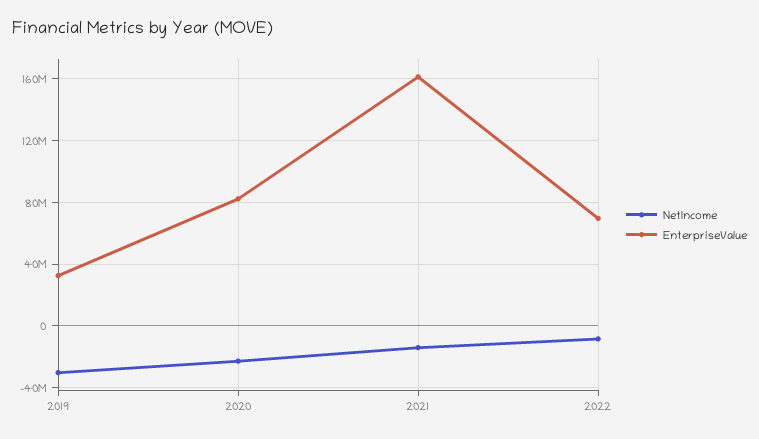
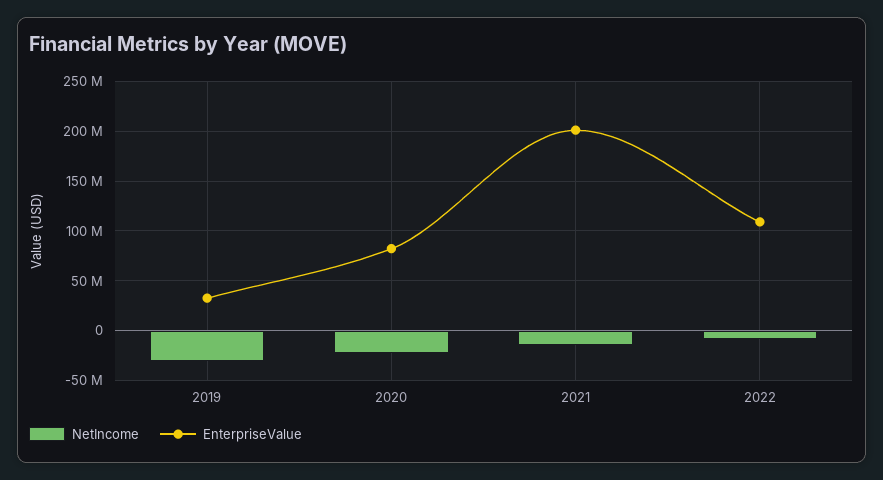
EnterpriseValue, 2021: 160000000 -> 200000000
EnterpriseValue, 2022: 70000000 -> 110000000

